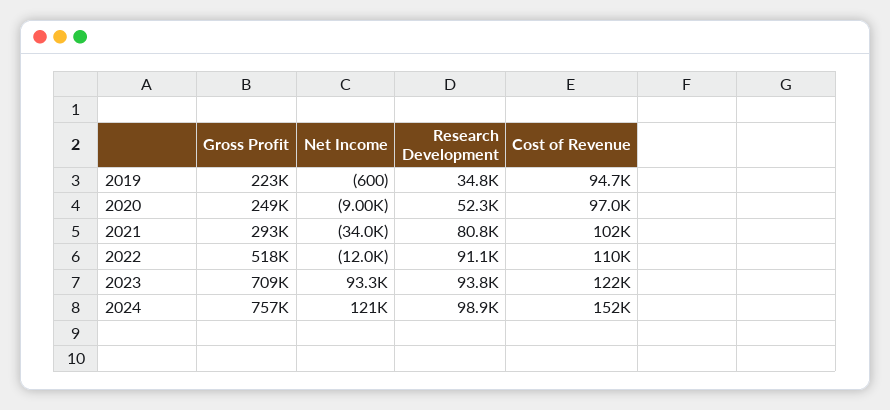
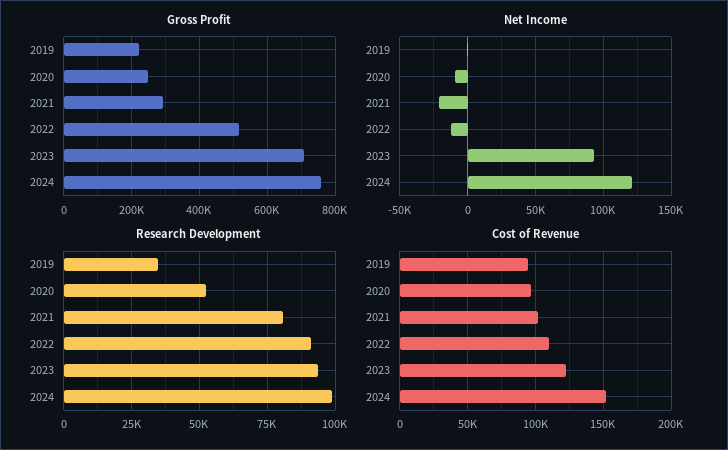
Net Income, 2021: -34000 -> -20000

